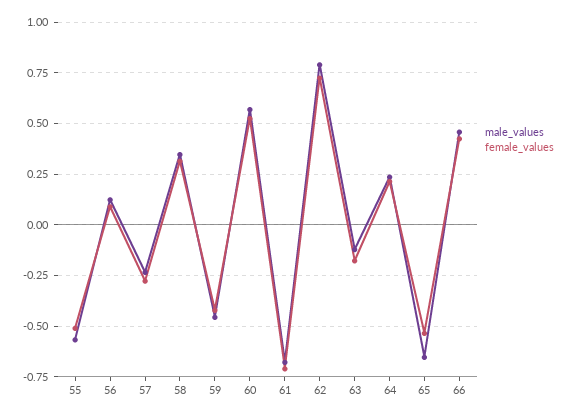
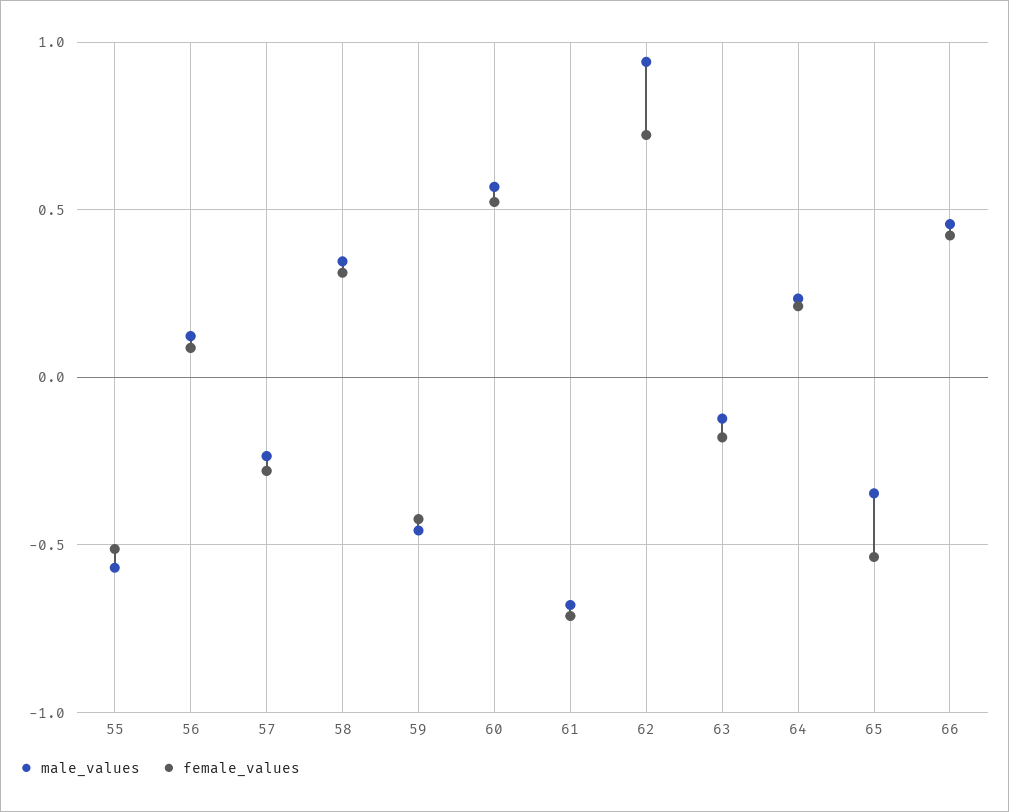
male_values, 62: 0.8 -> 0.95
male_values, 65: -0.65 -> -0.35

